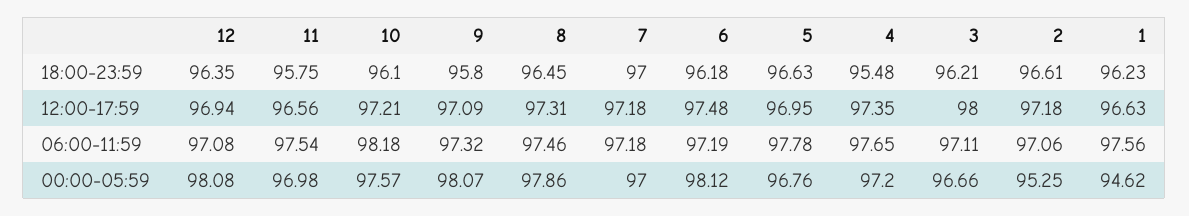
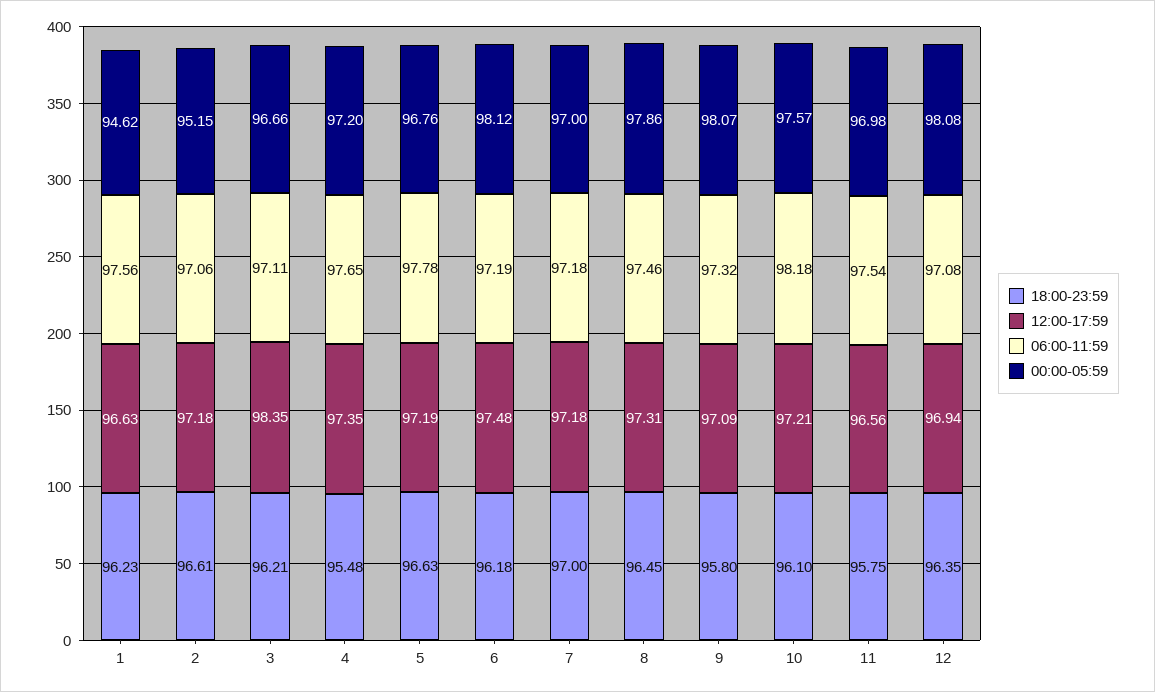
12:00-17:59, 5: 96.95 -> 97.19
12:00-17:59, 3: 98 -> 98.35
00:00-05:59, 2: 95.25 -> 95.15

